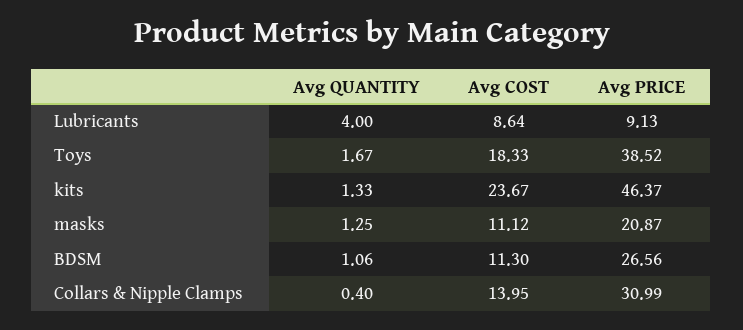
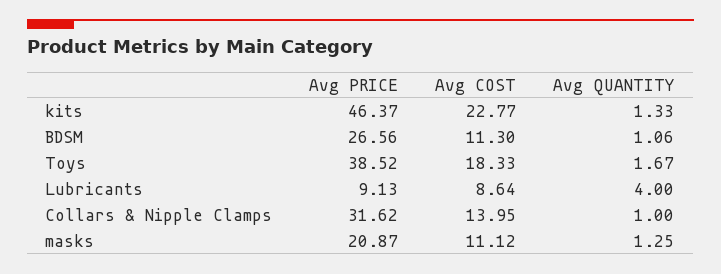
Avg COST, kits: 23.67 -> 22.77
Avg QUANTITY, Collars & Nipple Clamps: 0.4 -> 1
Avg PRICE, Collars & Nipple Clamps: 30.99 -> 31.62

